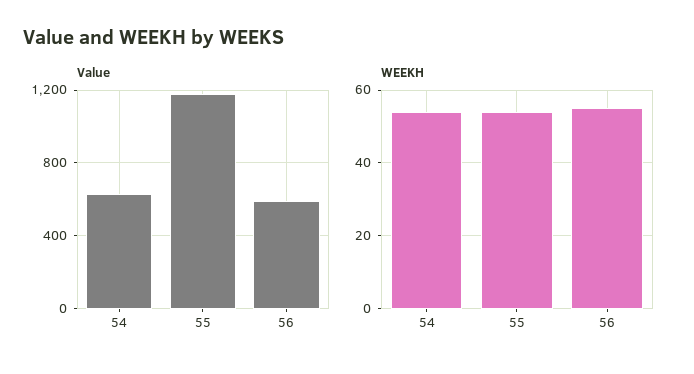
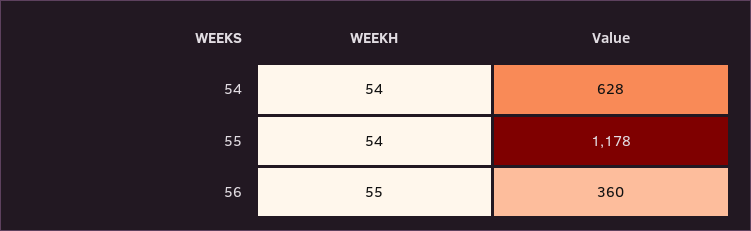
Value, 56: 600 -> 360

